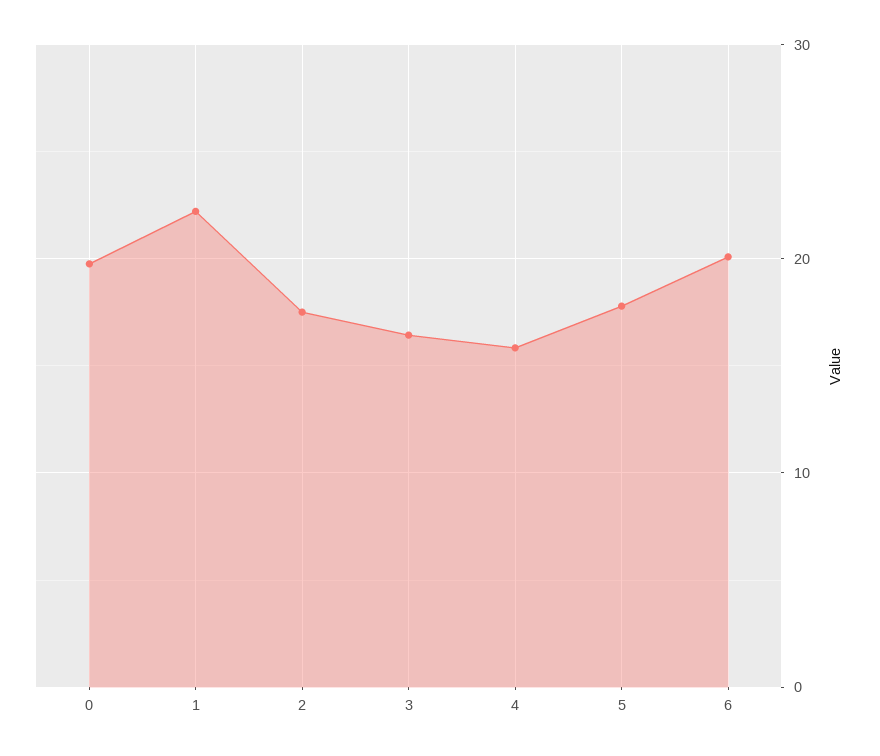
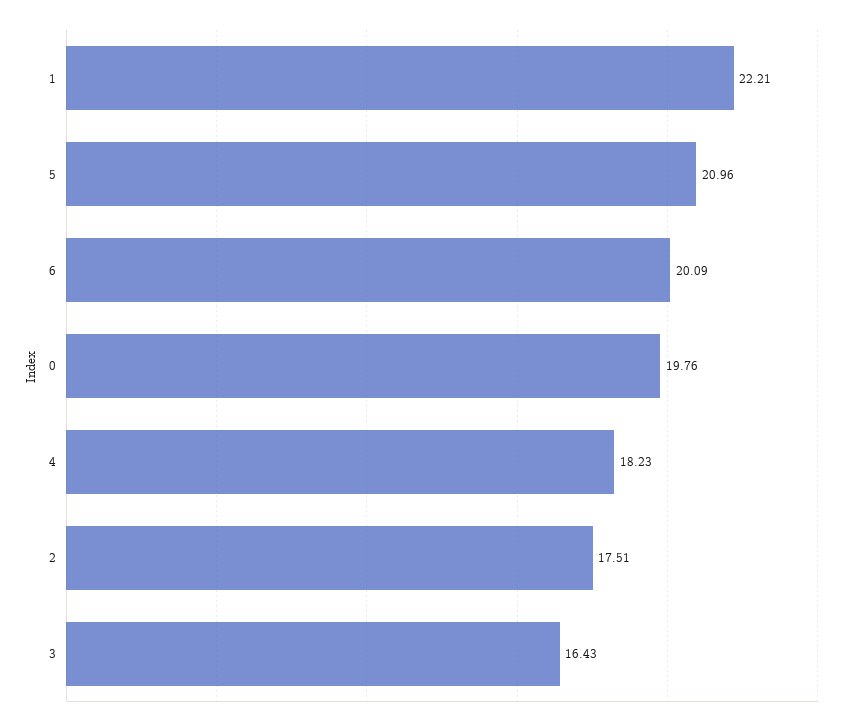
4: 16 -> 18.23
5: 18 -> 20.96

